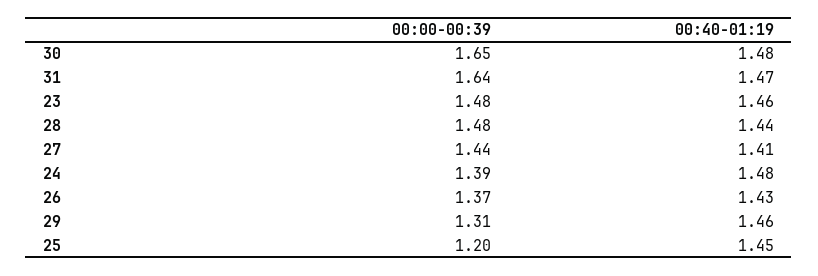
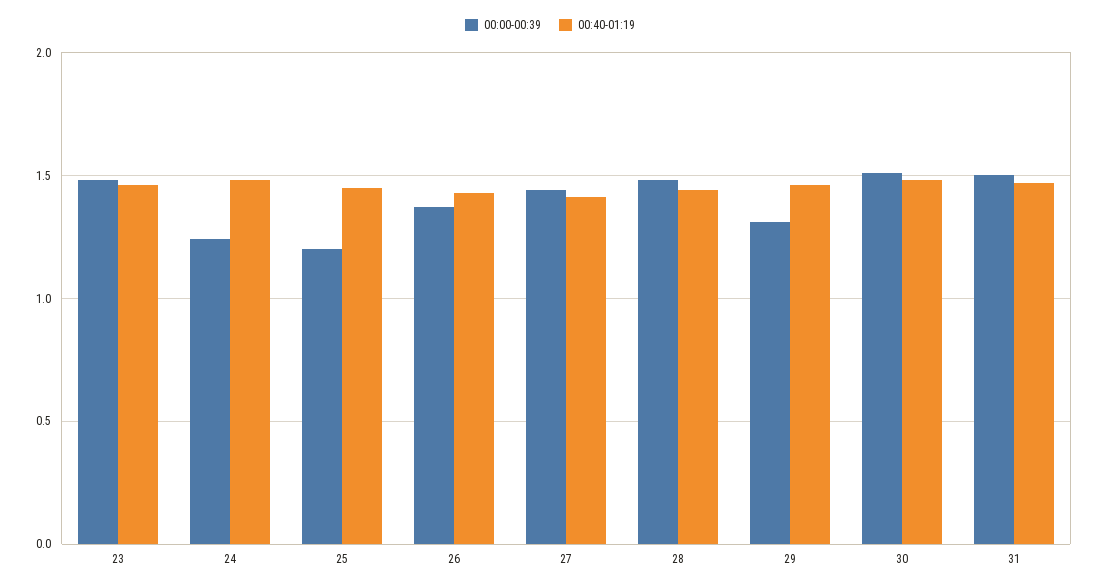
00:00-00:39, 30: 1.65 -> 1.5
00:00-00:39, 31: 1.64 -> 1.5
00:00-00:39, 24: 1.39 -> 1.25

